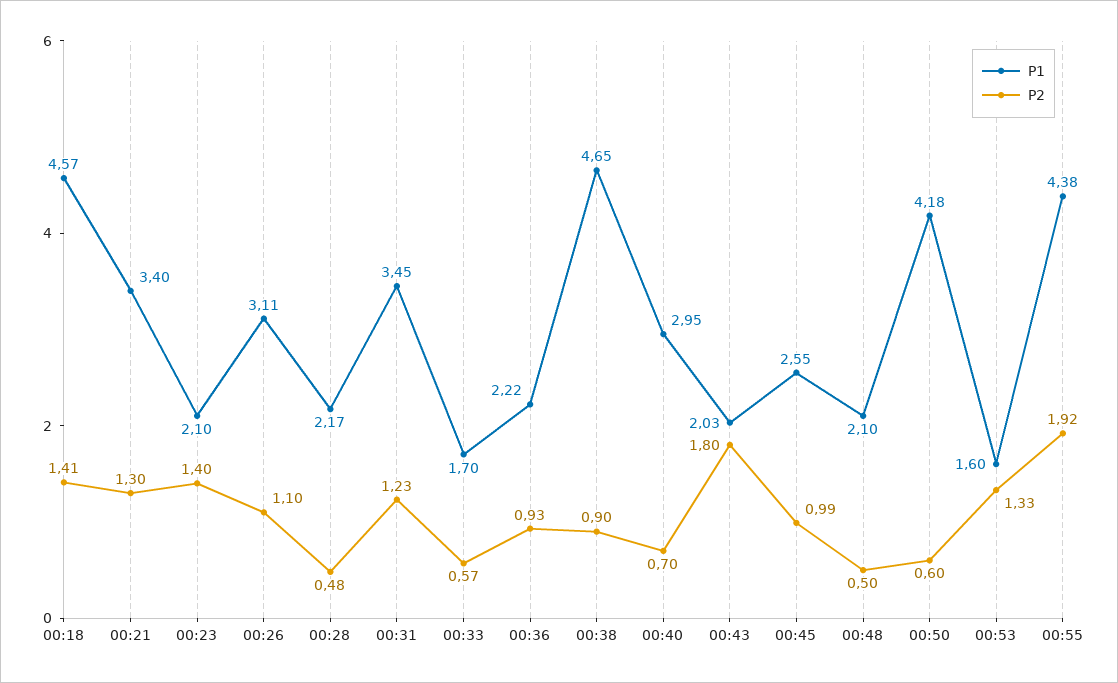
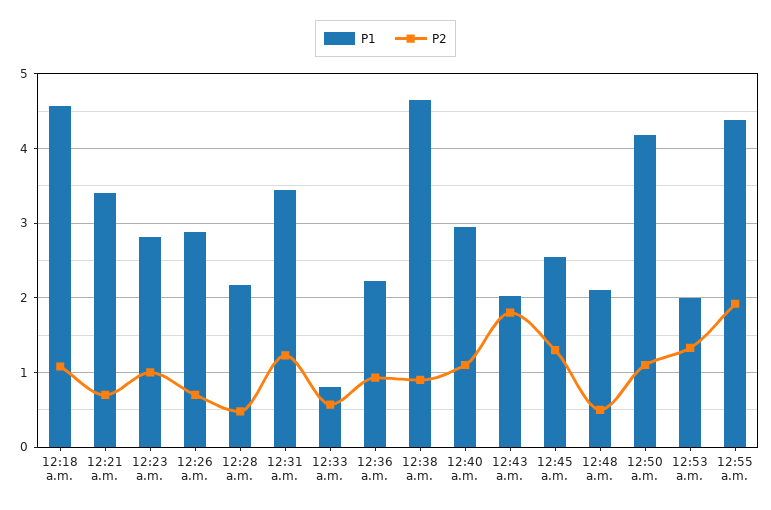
P2, 00:18: 1.41 -> 1.1
P2, 00:21: 1.3 -> 0.7
P1, 00:23: 2.1 -> 2.8
P2, 00:23: 1.4 -> 1
P1, 00:26: 3.11 -> 2.9
P2, 00:26: 1.1 -> 0.7
P1, 00:33: 1.7 -> 0.8
P2, 00:40: 0.7 -> 1.1
P2, 00:45: 0.99 -> 1.3
P2, 00:50: 0.6 -> 1.1
P1, 00:53: 1.6 -> 2

